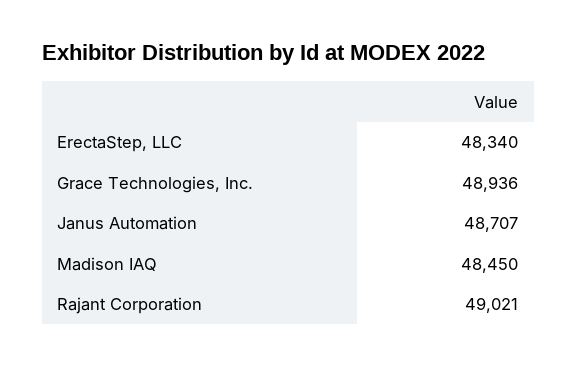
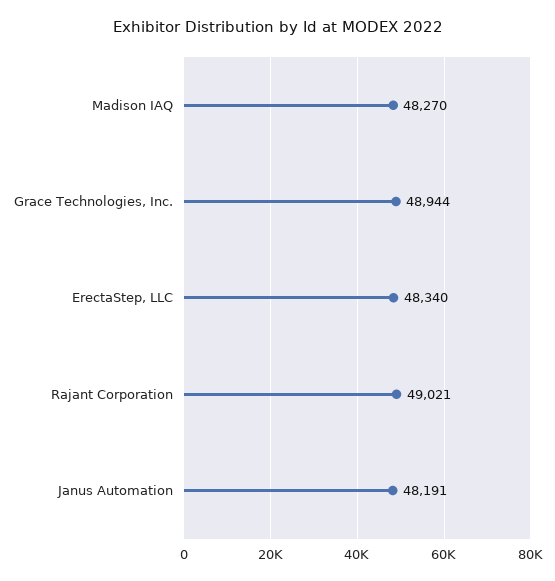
Grace Technologies, Inc.: 48936 -> 48944
Janus Automation: 48707 -> 48191
Madison IAQ: 48450 -> 48270

